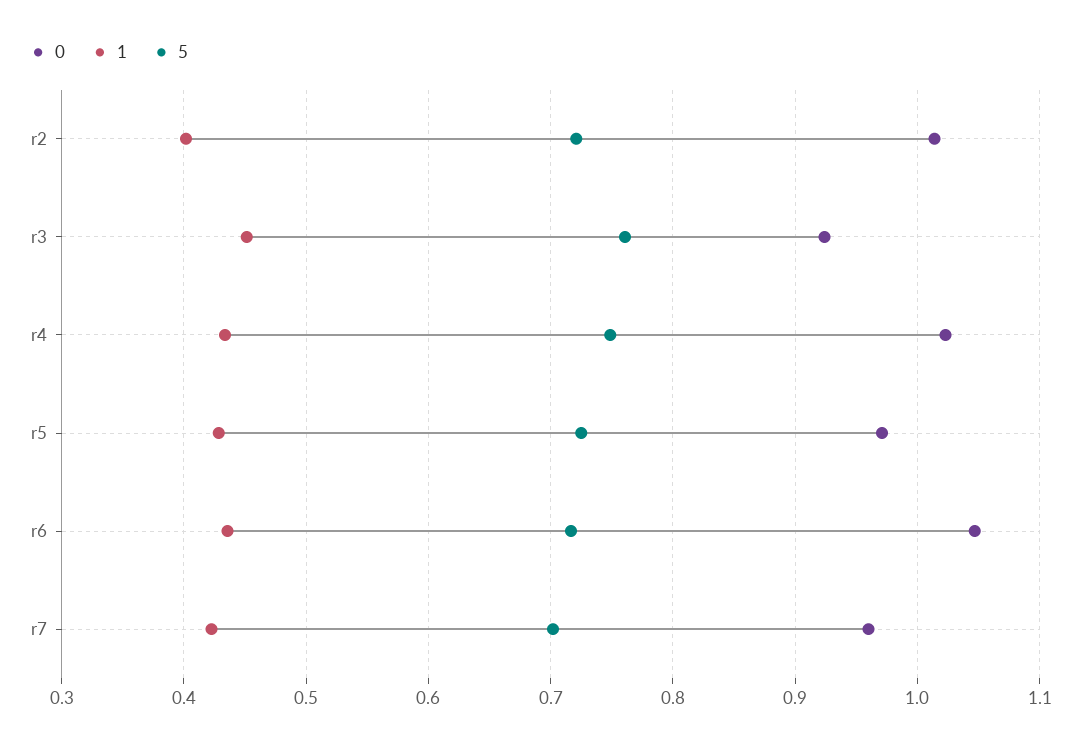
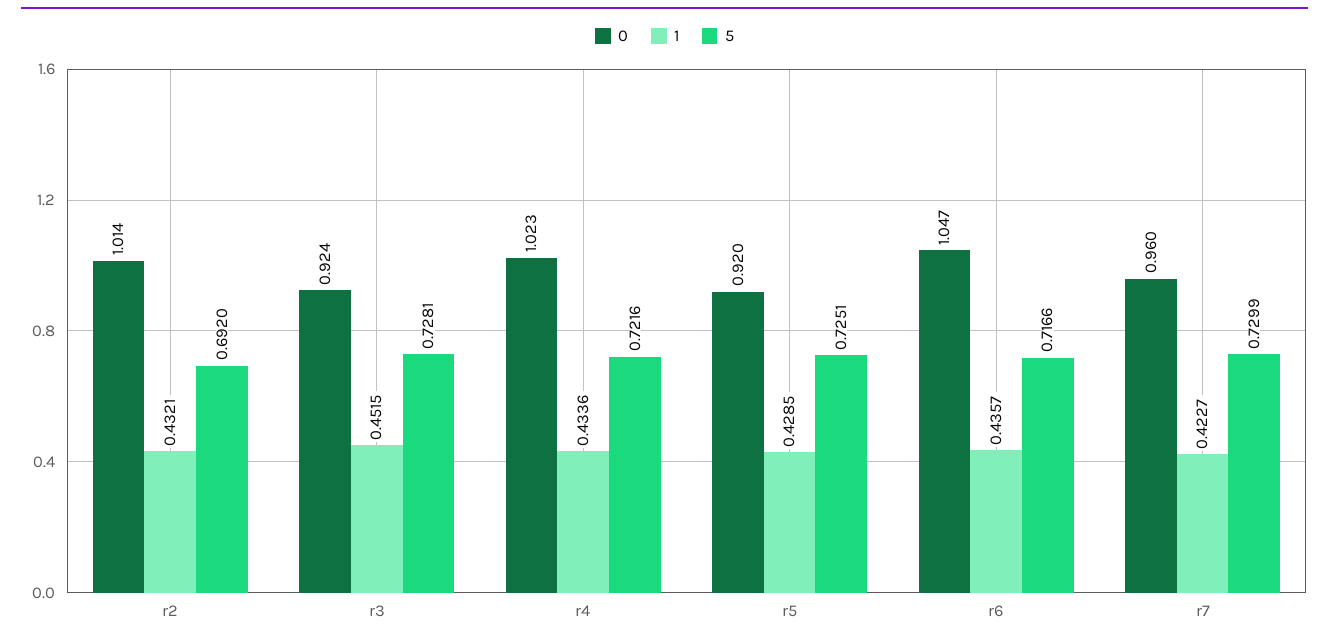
1, r2: 0.4 -> 0.4321
5, r2: 0.72 -> 0.692
5, r3: 0.76 -> 0.7281
5, r4: 0.75 -> 0.7216
0, r5: 0.97 -> 0.92
5, r7: 0.7 -> 0.7299

